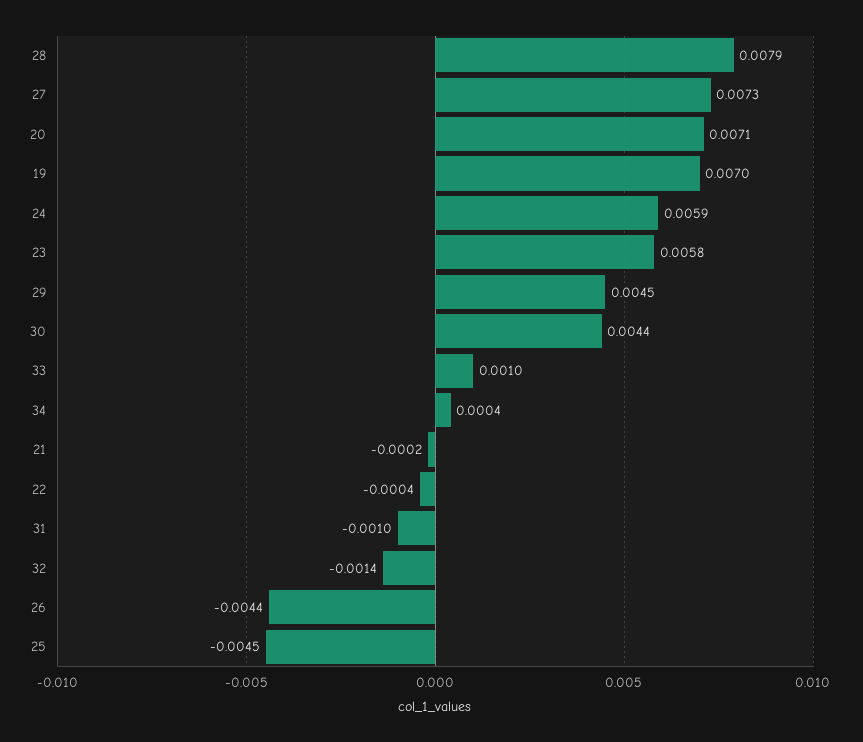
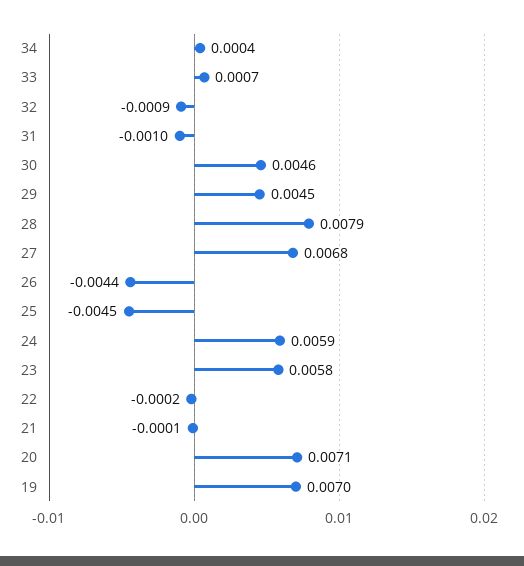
27: 0.0073 -> 0.0068
30: 0.0044 -> 0.0046
33: 0.001 -> 0.0007
21: -0.0002 -> -0.0001
22: -0.0004 -> -0.0002
32: -0.0014 -> -0.0009

